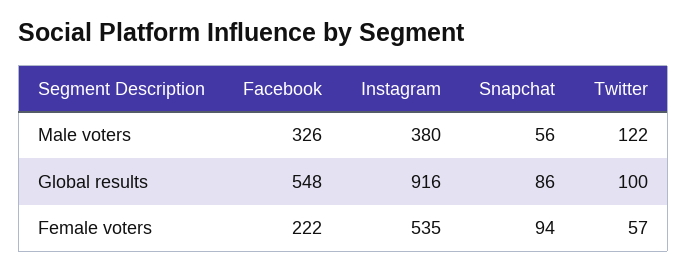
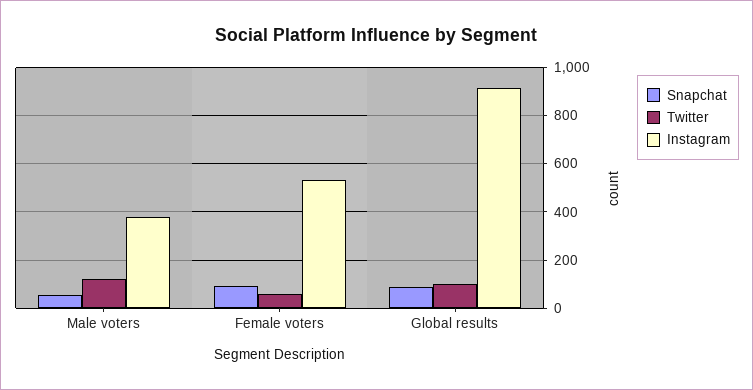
Facebook, Male voters: 326 -> none
Facebook, Global results: 548 -> none
Facebook, Female voters: 222 -> none

